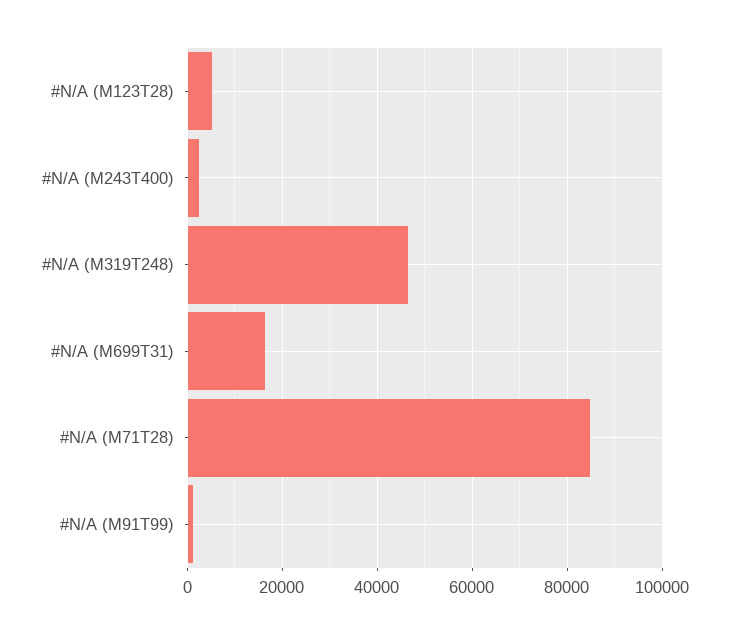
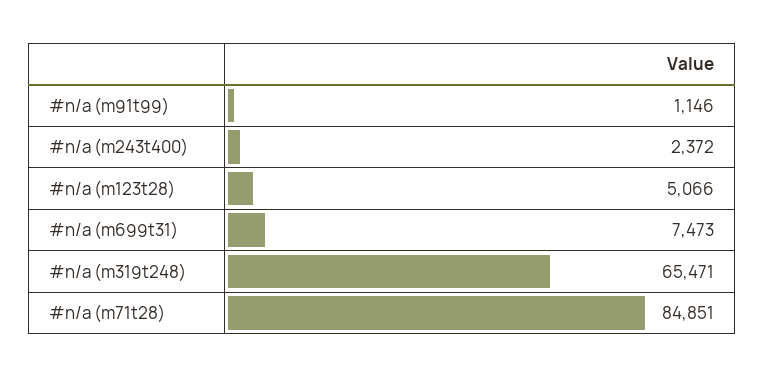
#N/A (M319T248): 46000 -> 65471
#N/A (M699T31): 16000 -> 7473

